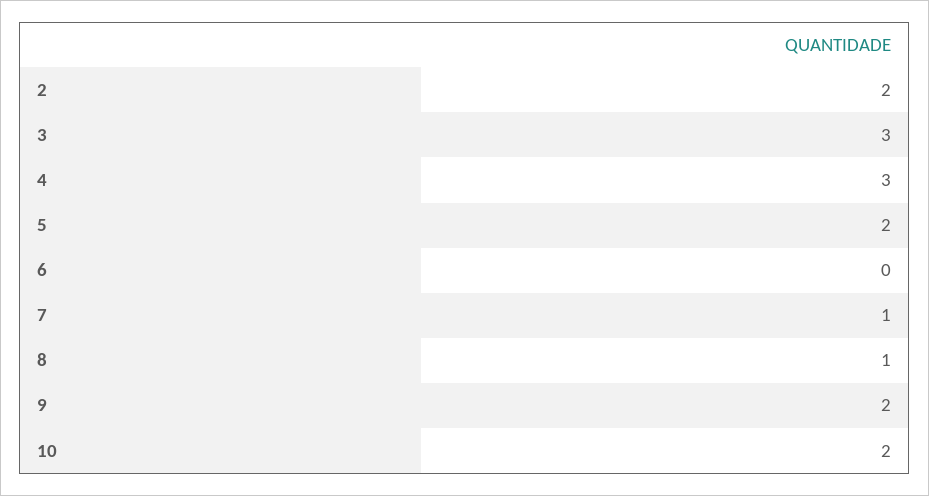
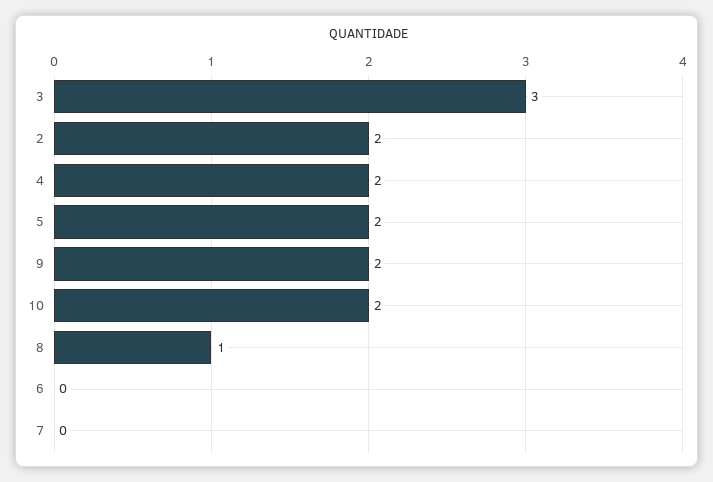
4: 3 -> 2
7: 1 -> 0

